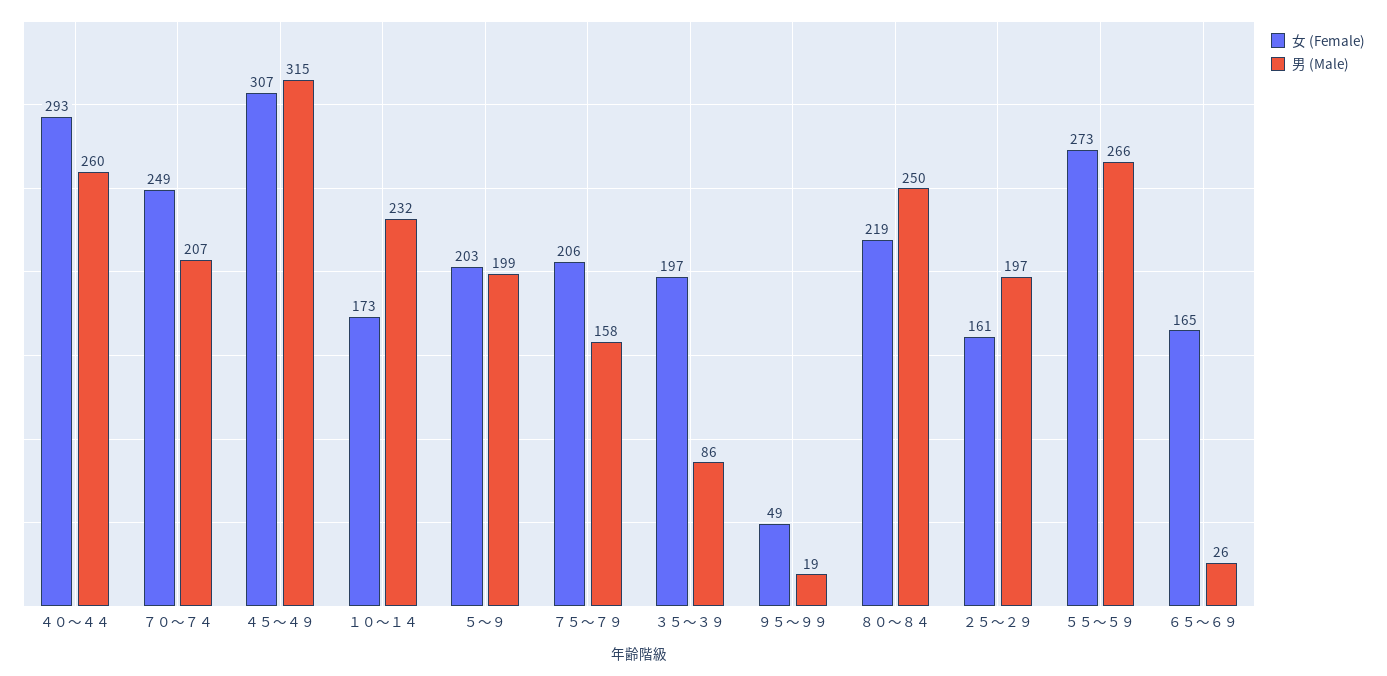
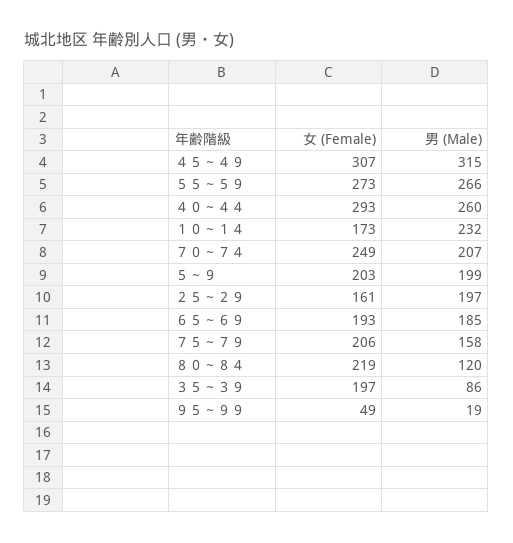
男 (Male), ８０～８４: 250 -> 120
女 (Female), ６５～６９: 165 -> 193
男 (Male), ６５～６９: 26 -> 185

